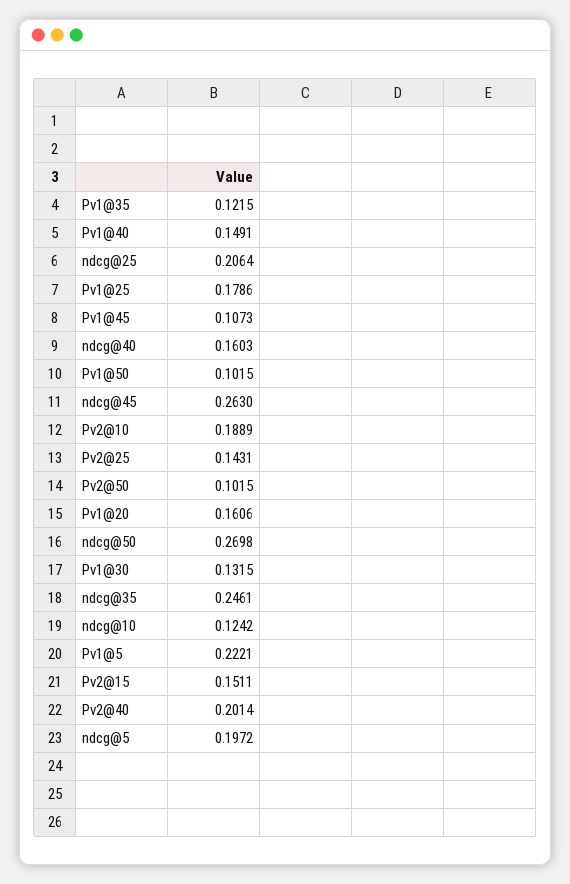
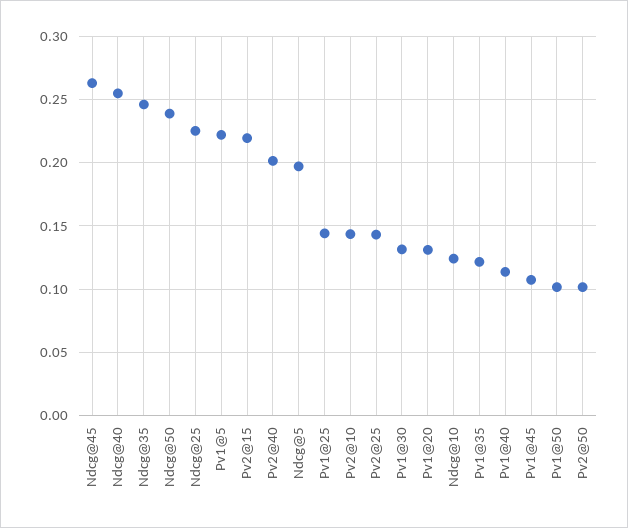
Pv1@40: 0.1491 -> 0.115
ndcg@25: 0.2064 -> 0.225
Pv1@25: 0.1786 -> 0.145
ndcg@40: 0.1603 -> 0.255
Pv2@10: 0.1889 -> 0.145
Pv1@20: 0.1606 -> 0.13
ndcg@50: 0.2698 -> 0.24
Pv2@15: 0.1511 -> 0.22

